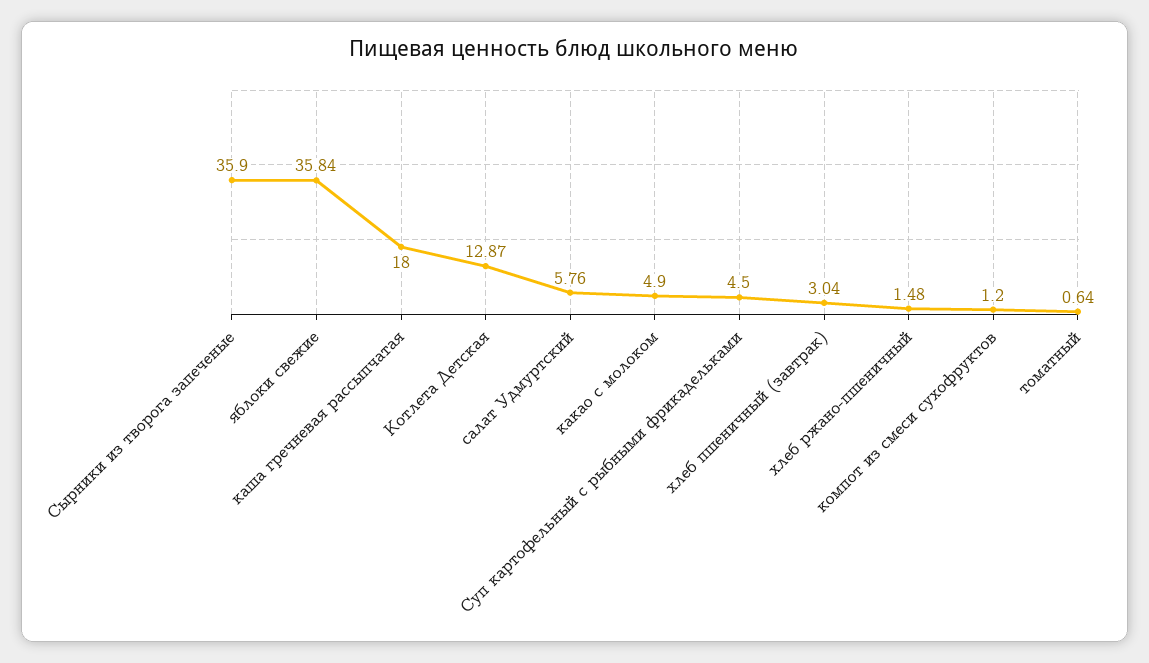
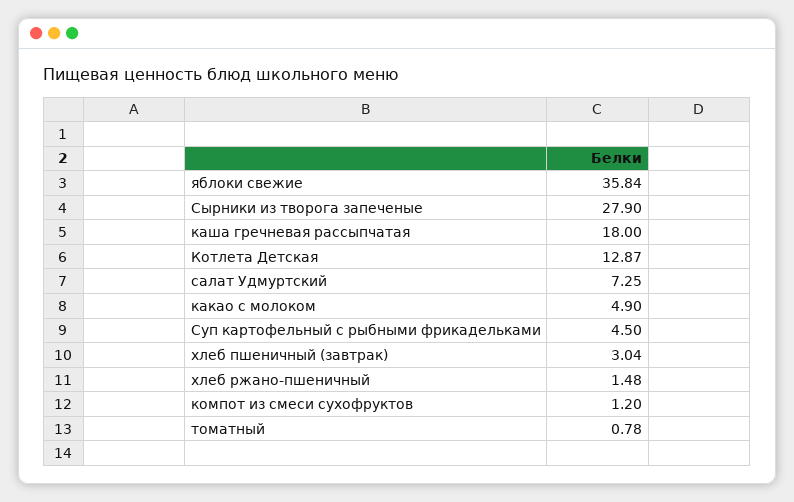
Сырники из творога запеченые: 35.9 -> 27.9
салат Удмуртский: 5.76 -> 7.25
томатный: 0.64 -> 0.78

